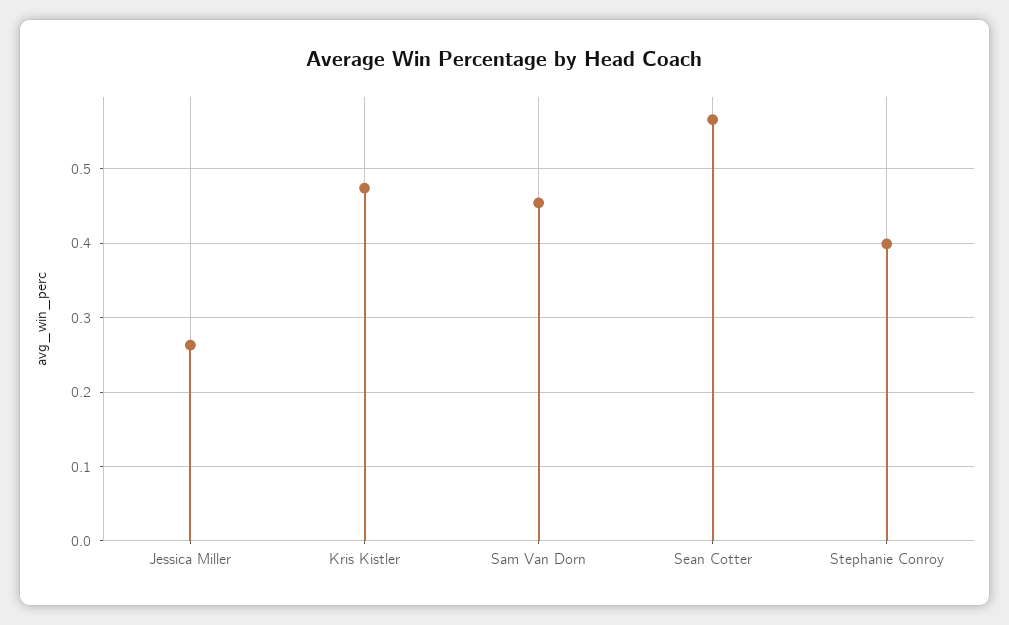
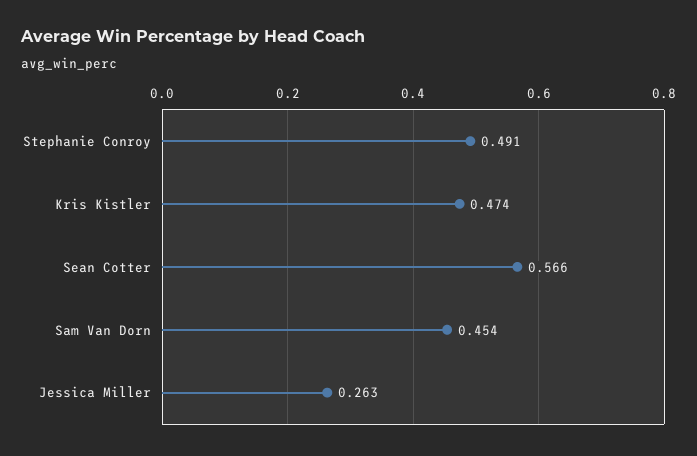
Stephanie Conroy: 0.4 -> 0.491

